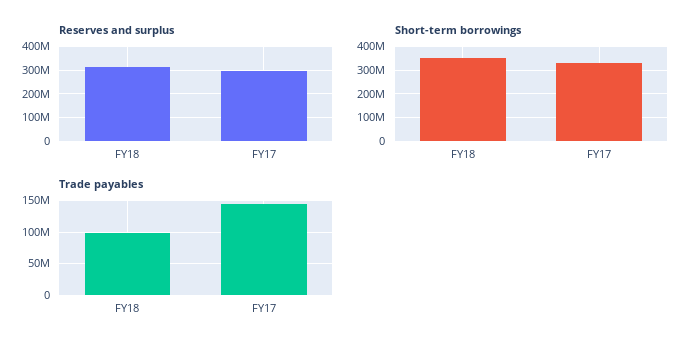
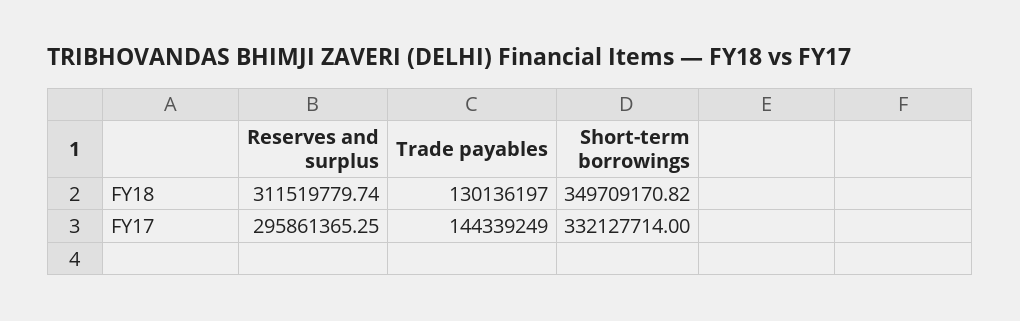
Trade payables, FY18: 100000000 -> 130136197

